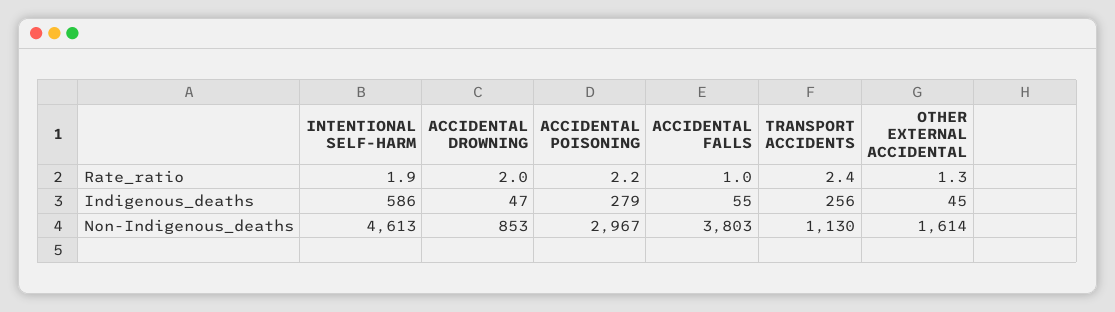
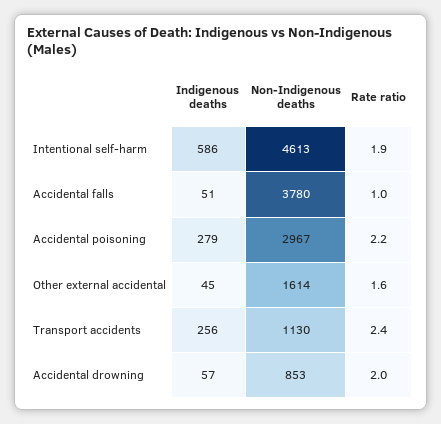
OTHER EXTERNAL ACCIDENTAL, Rate_ratio: 1.3 -> 1.6
ACCIDENTAL DROWNING, Indigenous_deaths: 47 -> 57
ACCIDENTAL FALLS, Indigenous_deaths: 55 -> 51
ACCIDENTAL FALLS, Non-Indigenous_deaths: 3803 -> 3780

